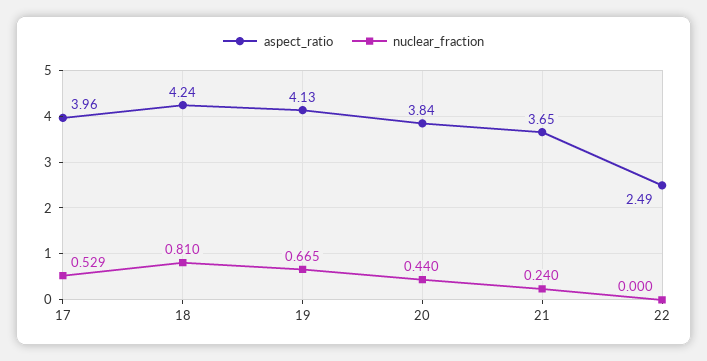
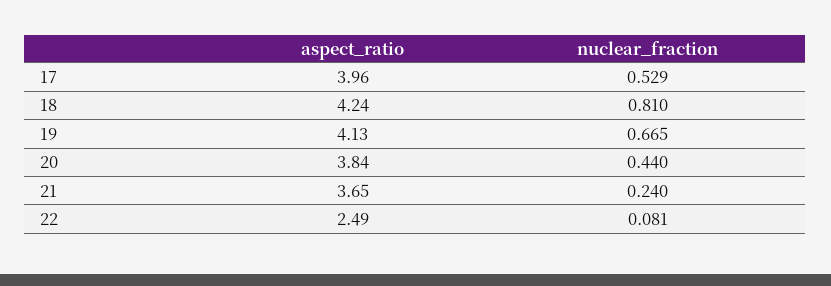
nuclear_fraction, 22: 0 -> 0.081

